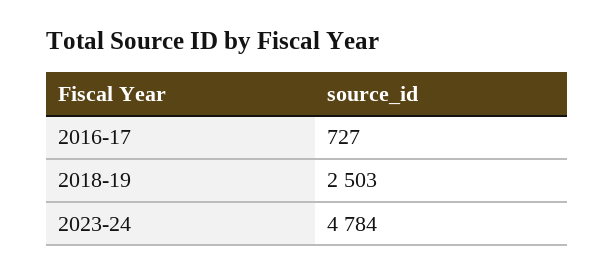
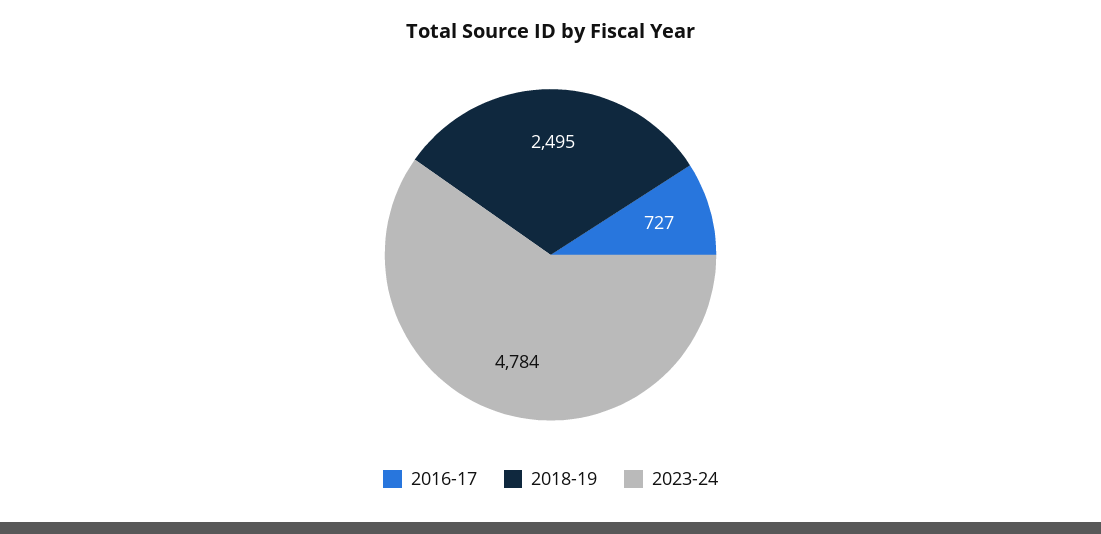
2018-19: 2503 -> 2495

